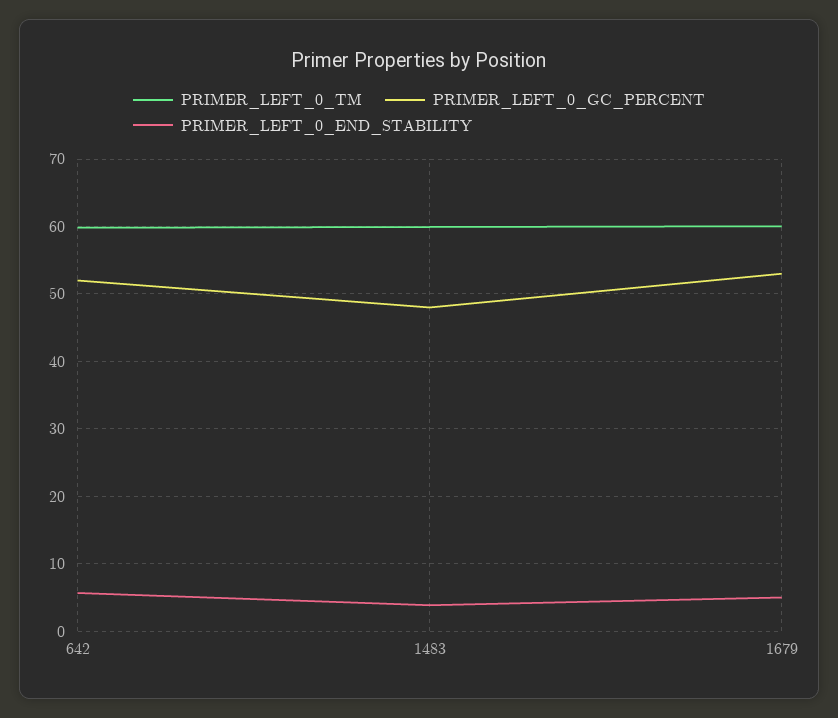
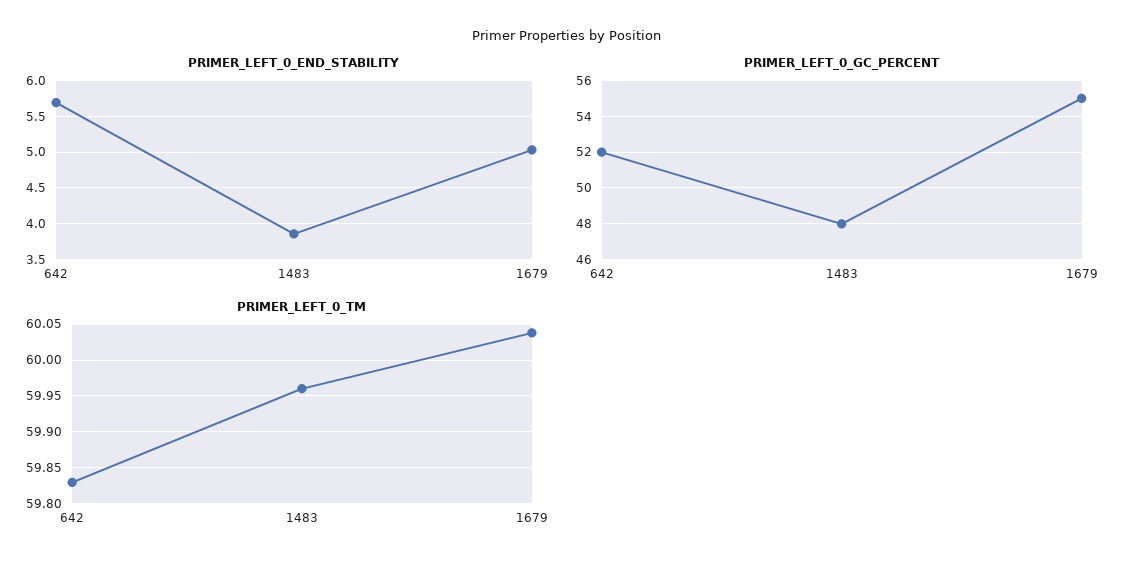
PRIMER_LEFT_0_GC_PERCENT, 1679: 53 -> 55

